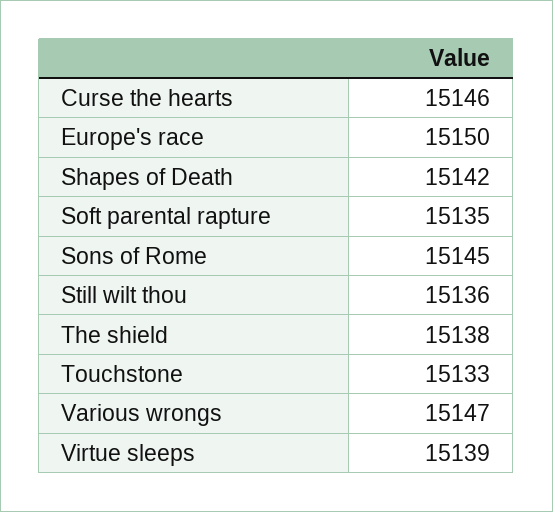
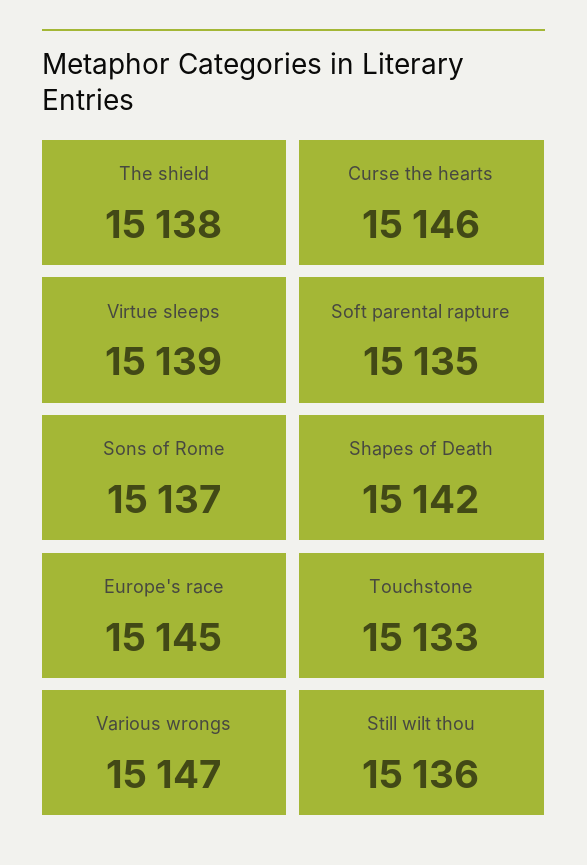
Europe's race: 15150 -> 15145
Sons of Rome: 15145 -> 15137

